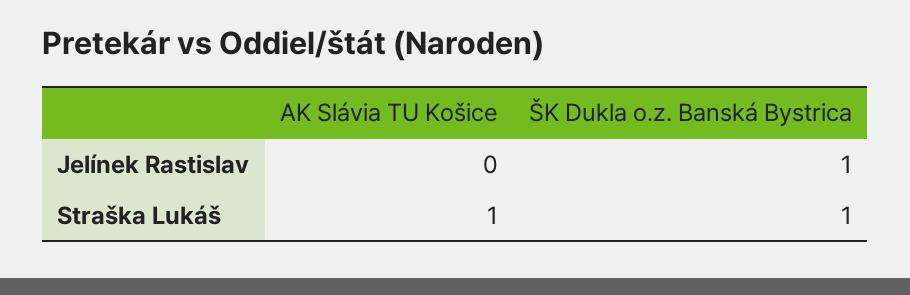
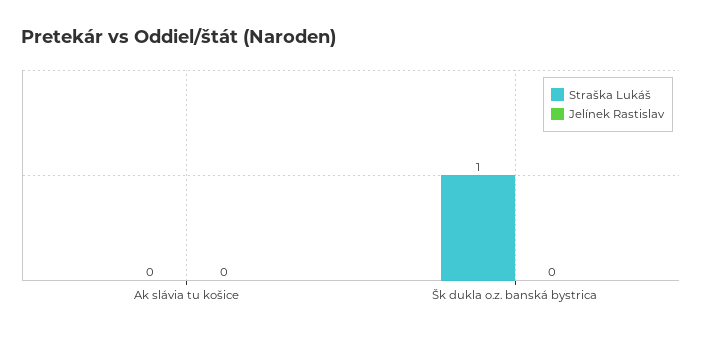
Jelínek Rastislav, ŠK Dukla o.z. Banská Bystrica: 1 -> 0
Straška Lukáš, AK Slávia TU Košice: 1 -> 0

